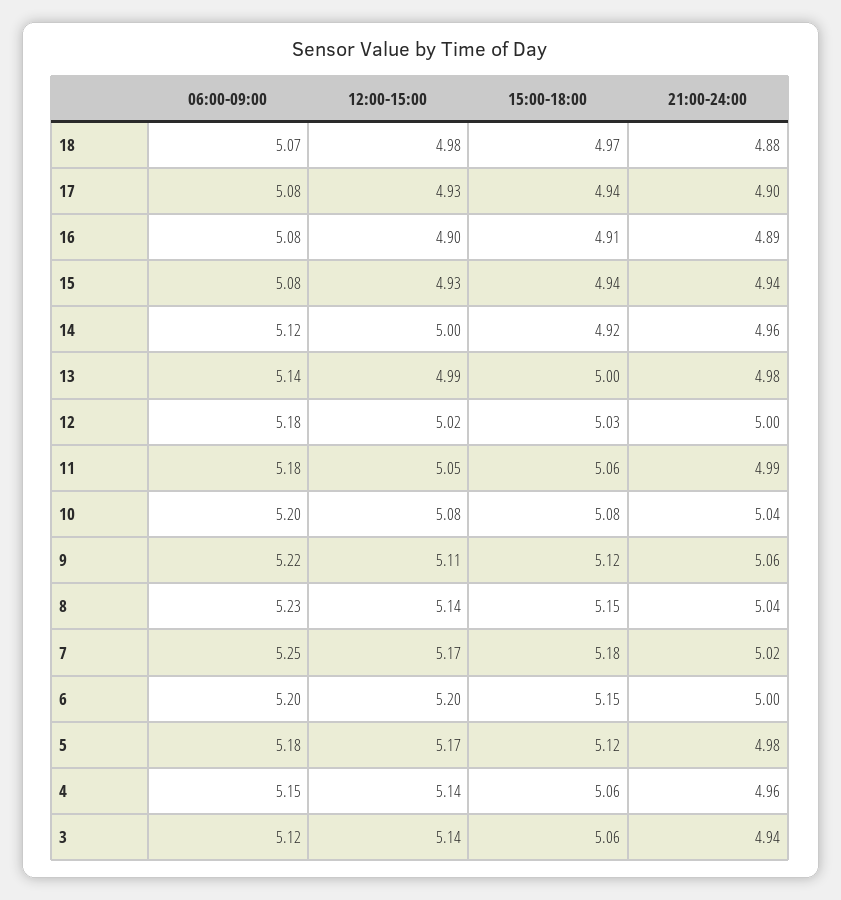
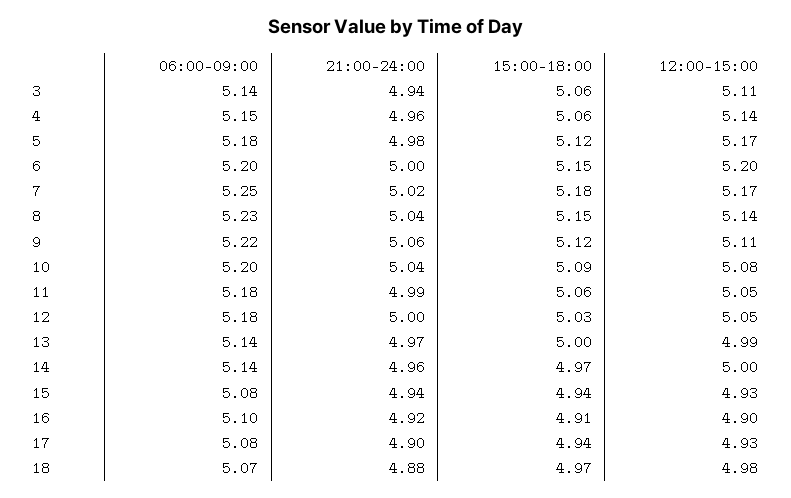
06:00-09:00, 16: 5.08 -> 5.1
21:00-24:00, 16: 4.89 -> 4.92
06:00-09:00, 14: 5.12 -> 5.14
15:00-18:00, 14: 4.92 -> 4.97
21:00-24:00, 13: 4.98 -> 4.97
12:00-15:00, 12: 5.02 -> 5.05
15:00-18:00, 10: 5.08 -> 5.09
06:00-09:00, 3: 5.12 -> 5.14
12:00-15:00, 3: 5.14 -> 5.11

